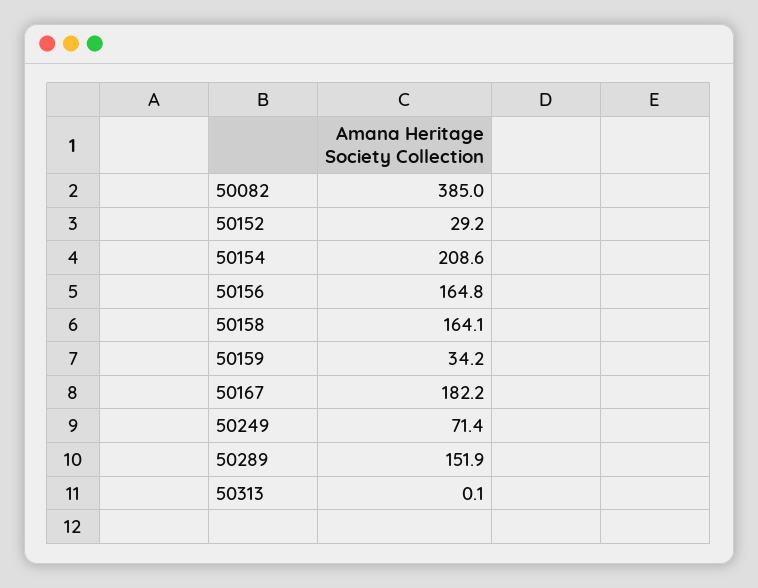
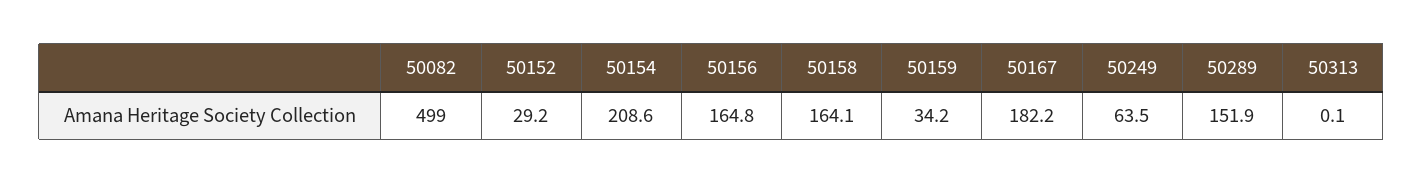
50082: 385 -> 499
50249: 71.4 -> 63.5

